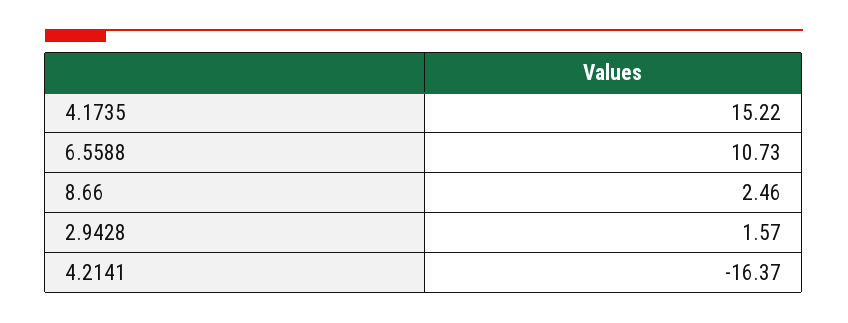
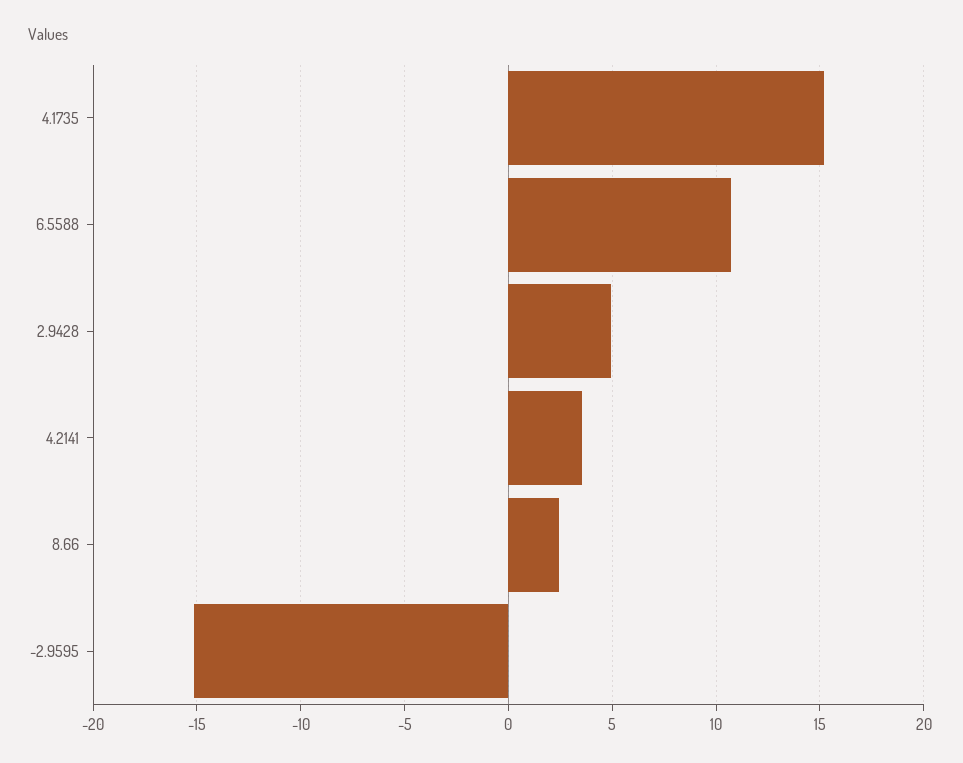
2.9428: 1.57 -> 5
4.2141: -16.37 -> 3.5
-2.9595: none -> -15

